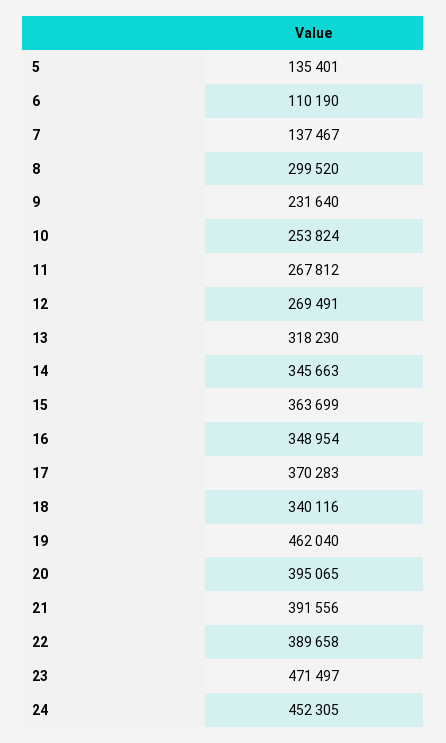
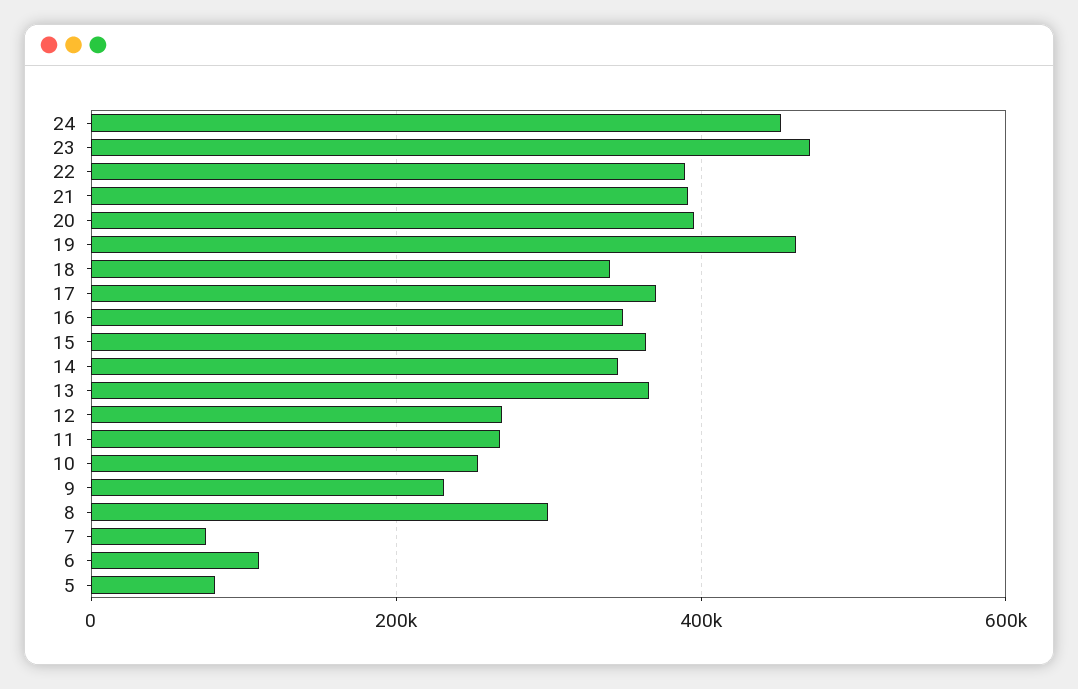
5: 135401 -> 80000
7: 137467 -> 80000
13: 318230 -> 360000

